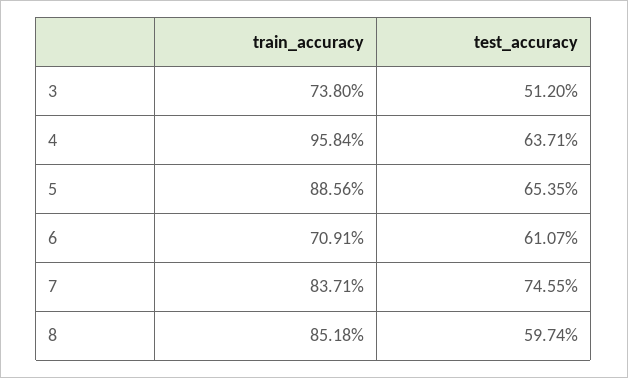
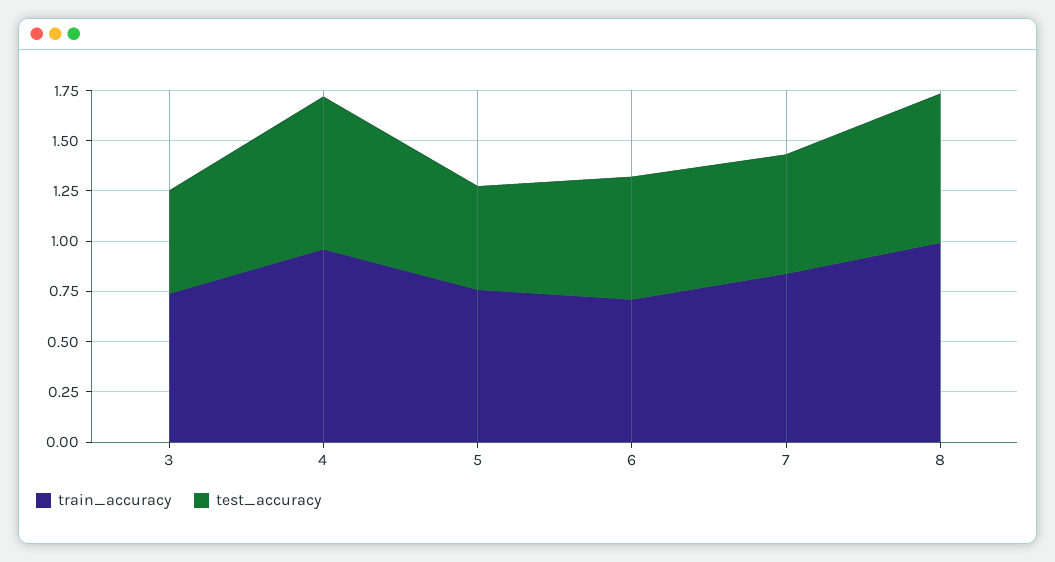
test_accuracy, 4: 0.6371 -> 0.75
train_accuracy, 5: 0.8856 -> 0.75
test_accuracy, 5: 0.6535 -> 0.5
test_accuracy, 7: 0.7455 -> 0.6
train_accuracy, 8: 0.8518 -> 1
test_accuracy, 8: 0.5974 -> 0.75

